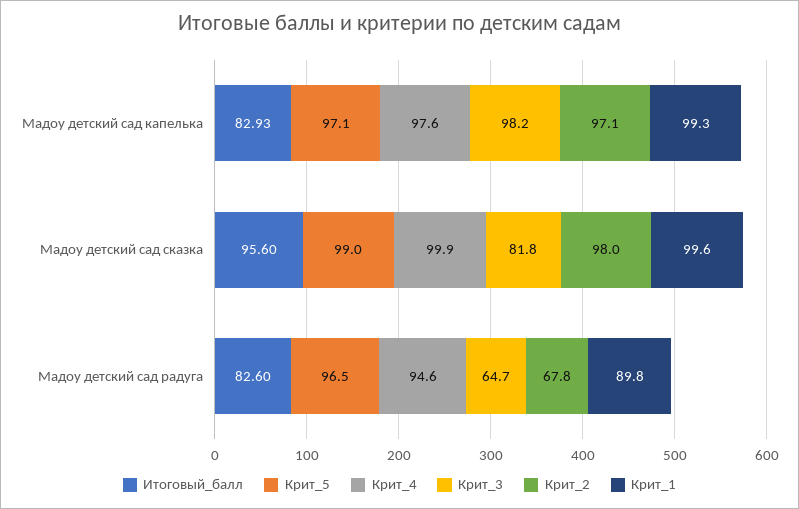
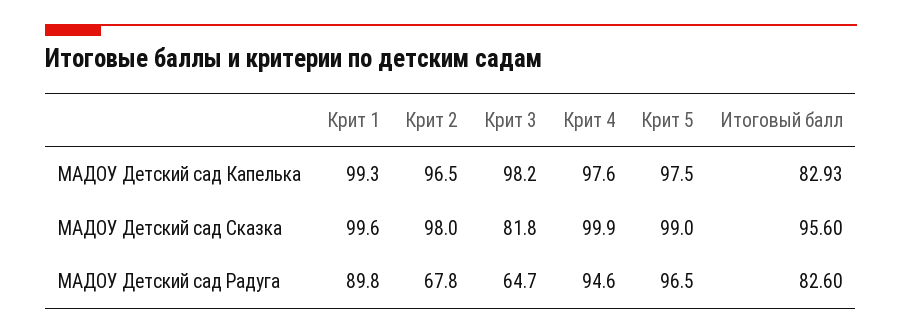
Крит_5, Мадоу детский сад капелька: 97.1 -> 97.5
Крит_2, Мадоу детский сад капелька: 97.1 -> 96.5

